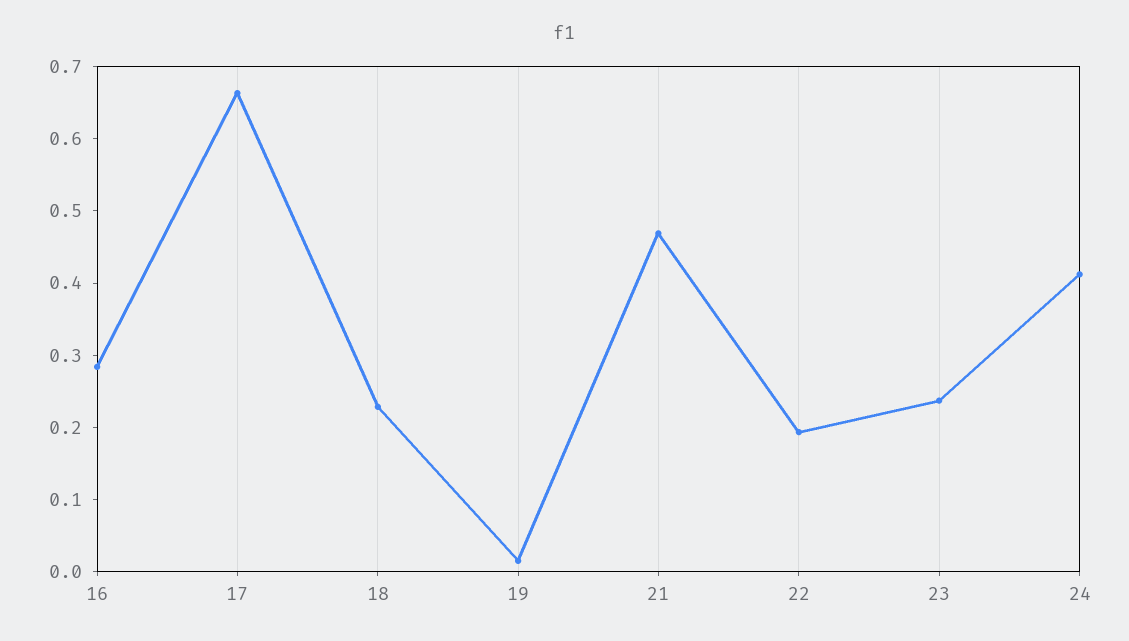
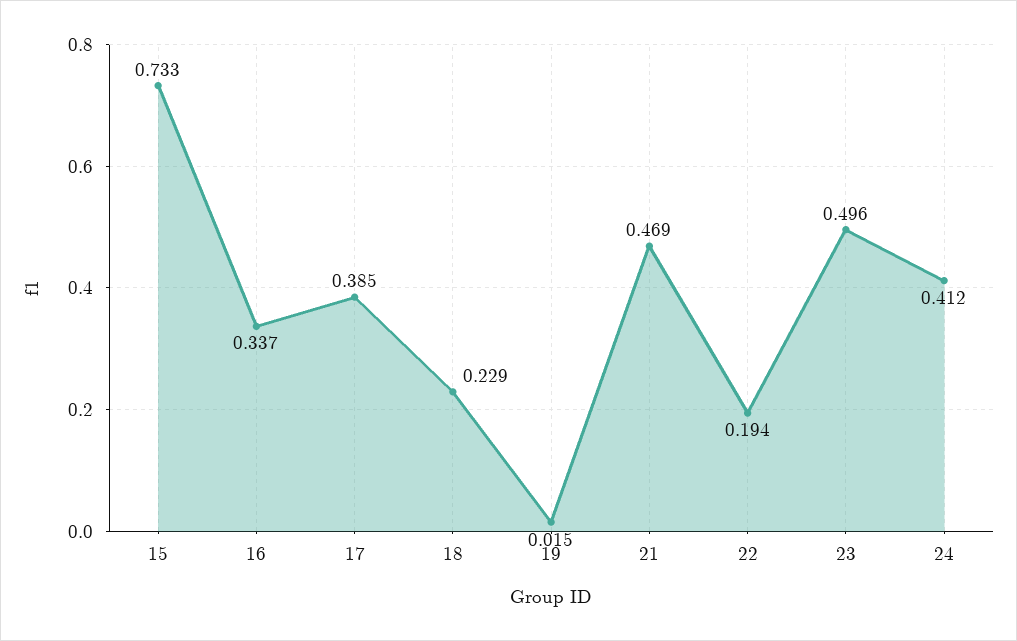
16: 0.28 -> 0.337
17: 0.66 -> 0.385
23: 0.24 -> 0.496
15: none -> 0.733

